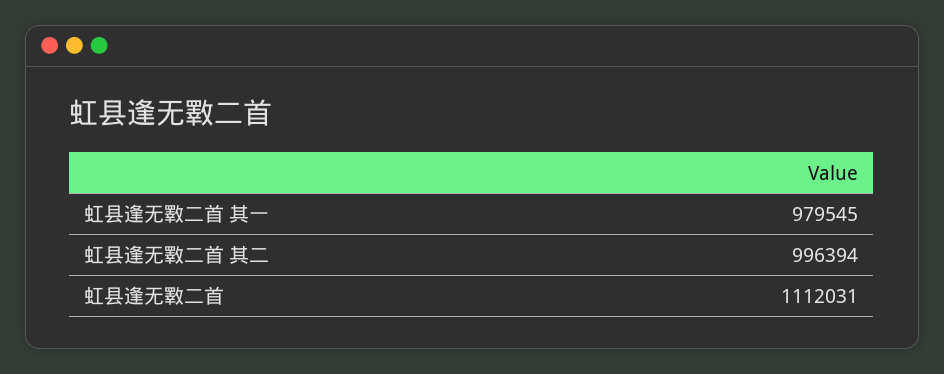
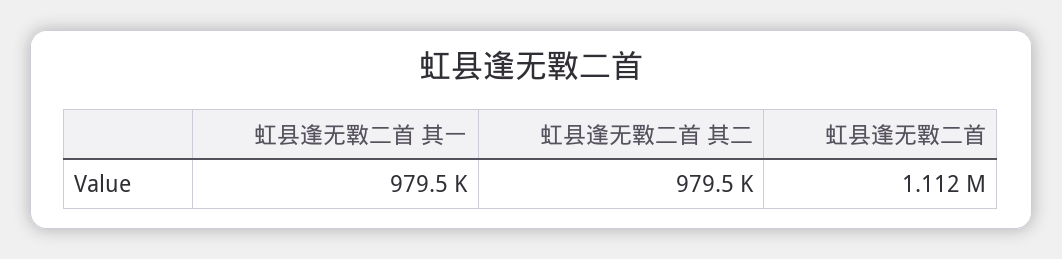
虹县逢无斁二首 其二: 996394 -> 979500

